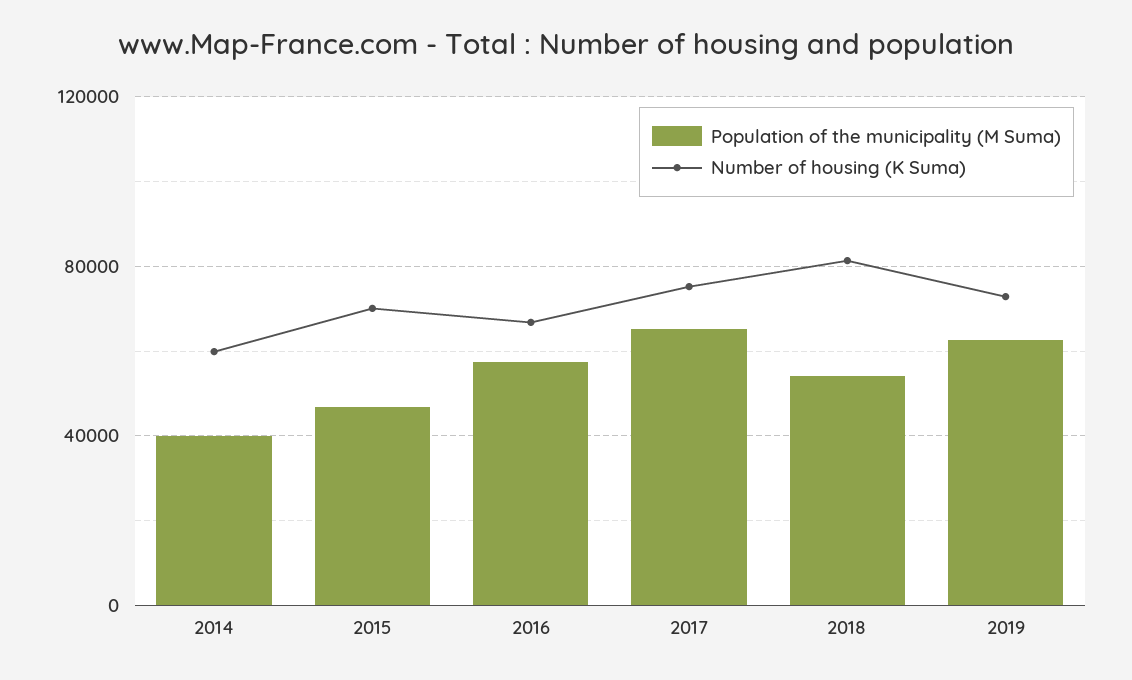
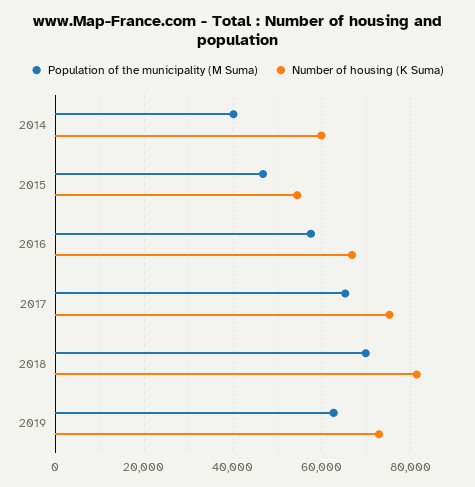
Number of housing (K Suma), 2015: 70000 -> 54000
Population of the municipality (M Suma), 2018: 55000 -> 70000

